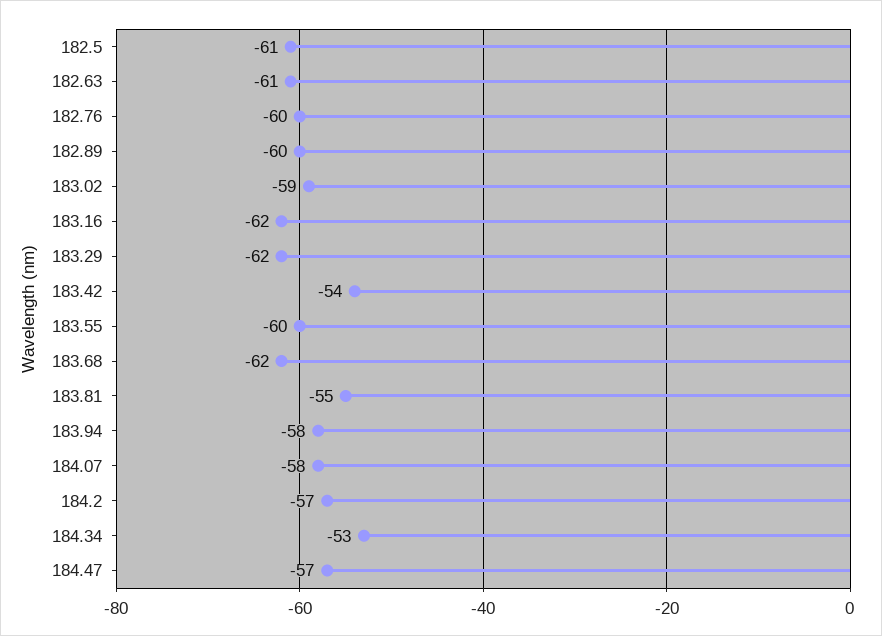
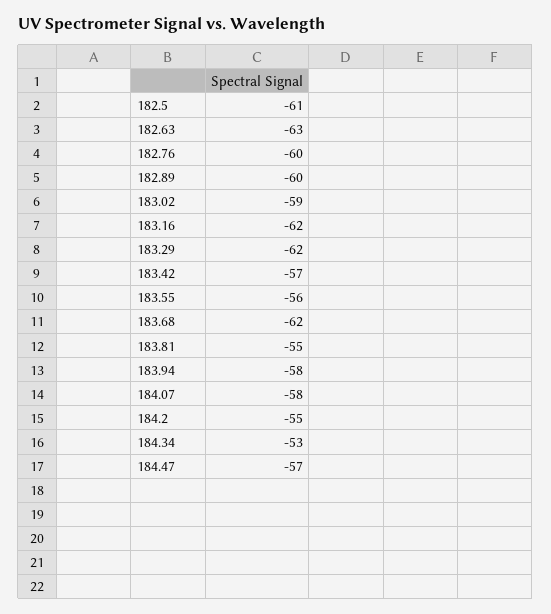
182.63: -61 -> -63
183.42: -54 -> -57
183.55: -60 -> -56
184.2: -57 -> -55

